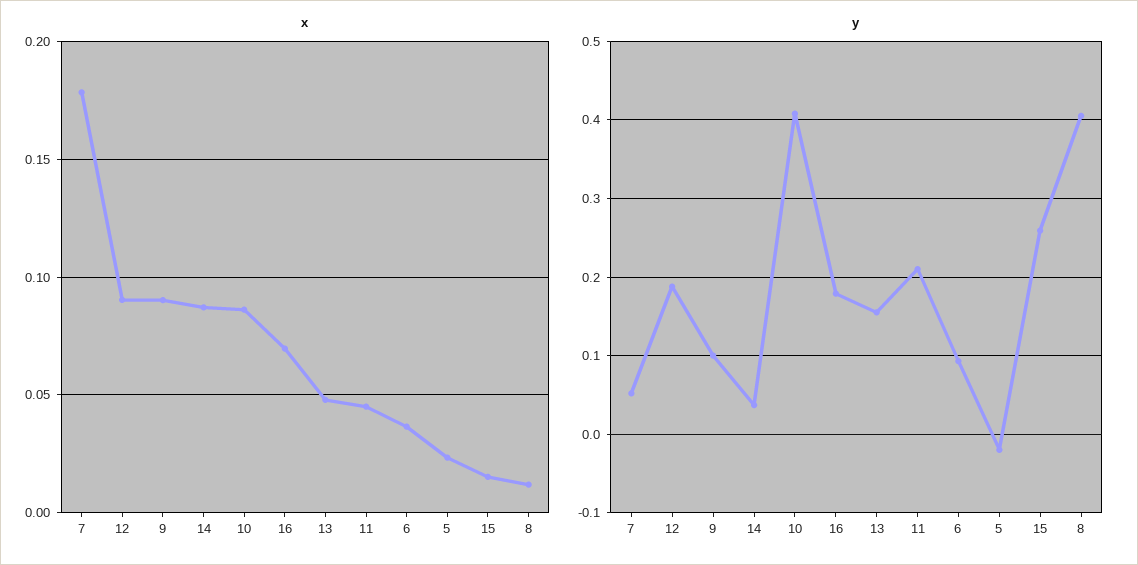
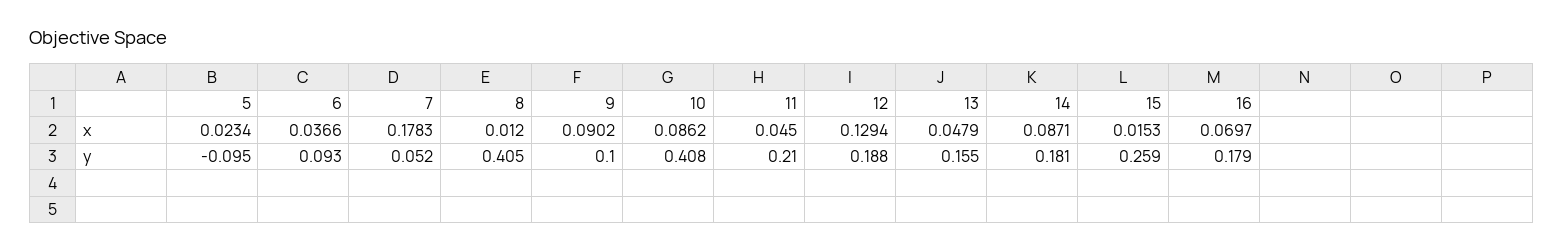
x, 12: 0.09 -> 0.1294
y, 14: 0.04 -> 0.181
y, 5: -0.02 -> -0.095

